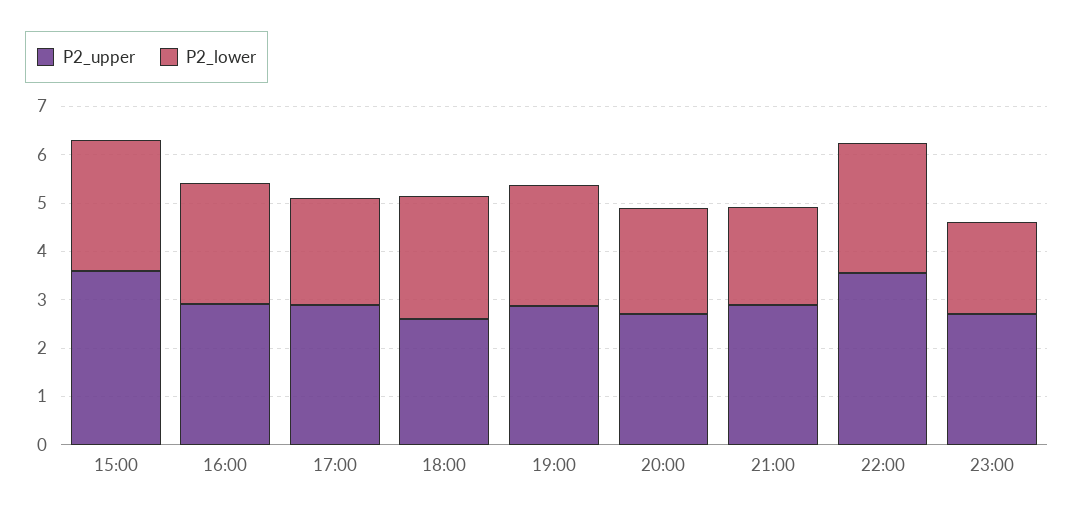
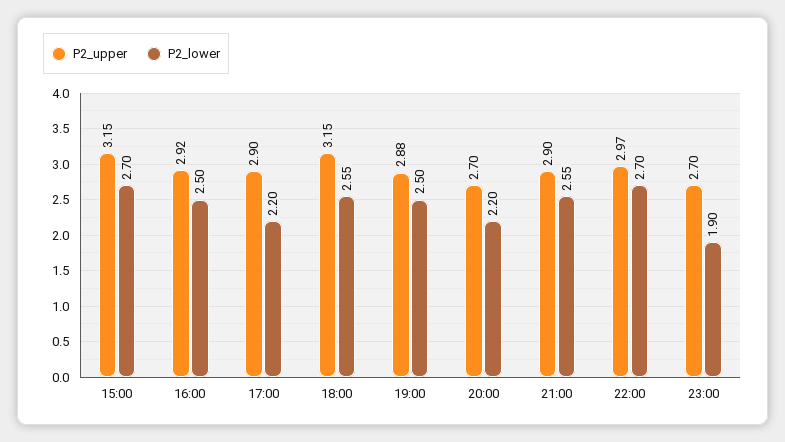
P2_upper, 15:00: 3.6 -> 3.15
P2_upper, 18:00: 2.6 -> 3.15
P2_lower, 21:00: 2 -> 2.55
P2_upper, 22:00: 3.6 -> 2.97

